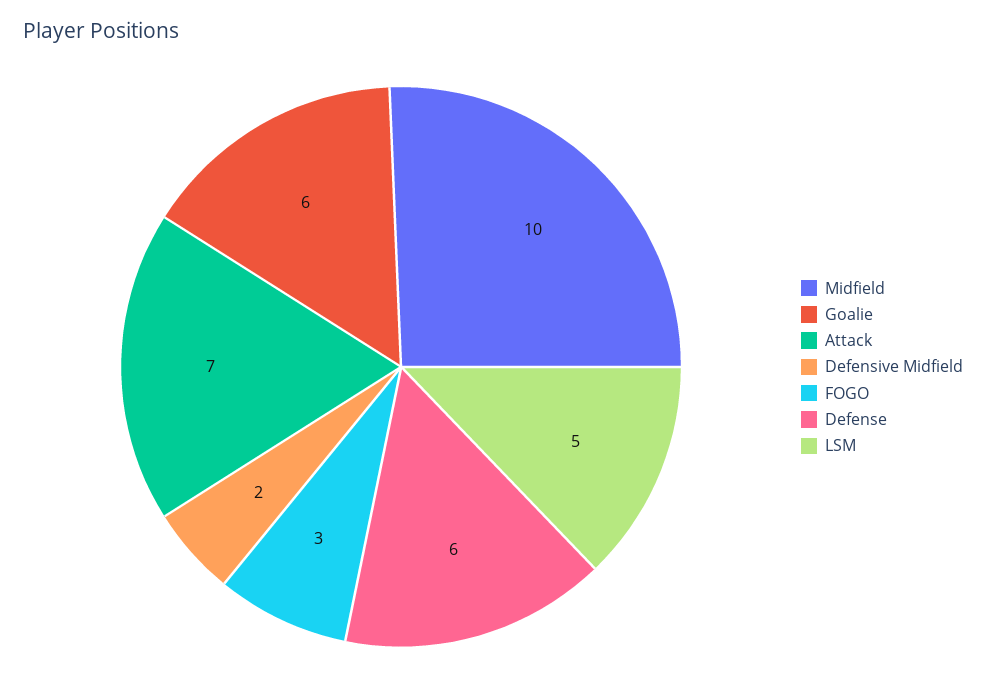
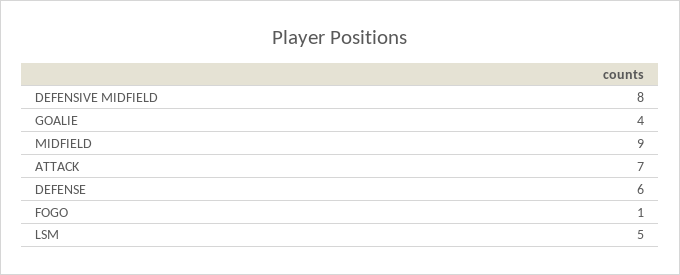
Midfield: 10 -> 9
Goalie: 6 -> 4
Defensive Midfield: 2 -> 8
FOGO: 3 -> 1

